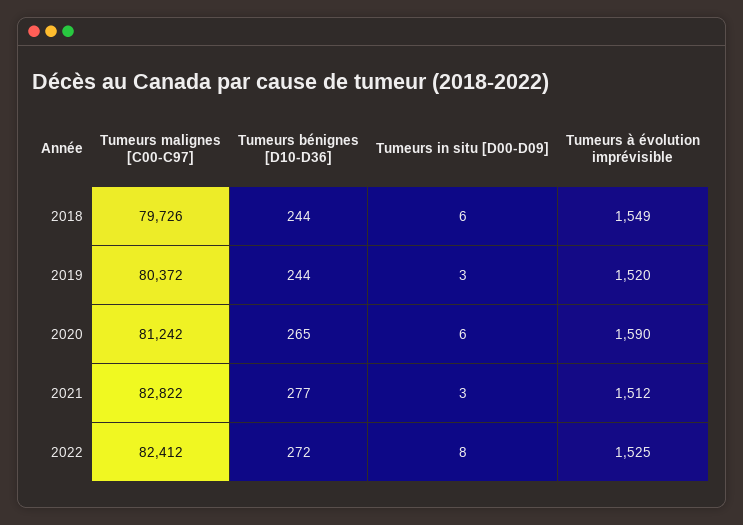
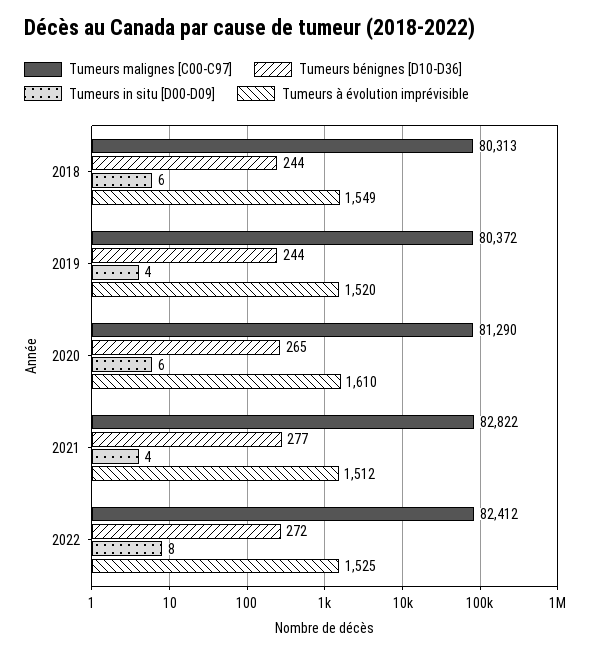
Tumeurs malignes [C00-C97], 2018: 79726 -> 80313
Tumeurs in situ [D00-D09], 2019: 3 -> 4
Tumeurs malignes [C00-C97], 2020: 81242 -> 81290
Tumeurs à évolution imprévisible, 2020: 1590 -> 1610
Tumeurs in situ [D00-D09], 2021: 3 -> 4

